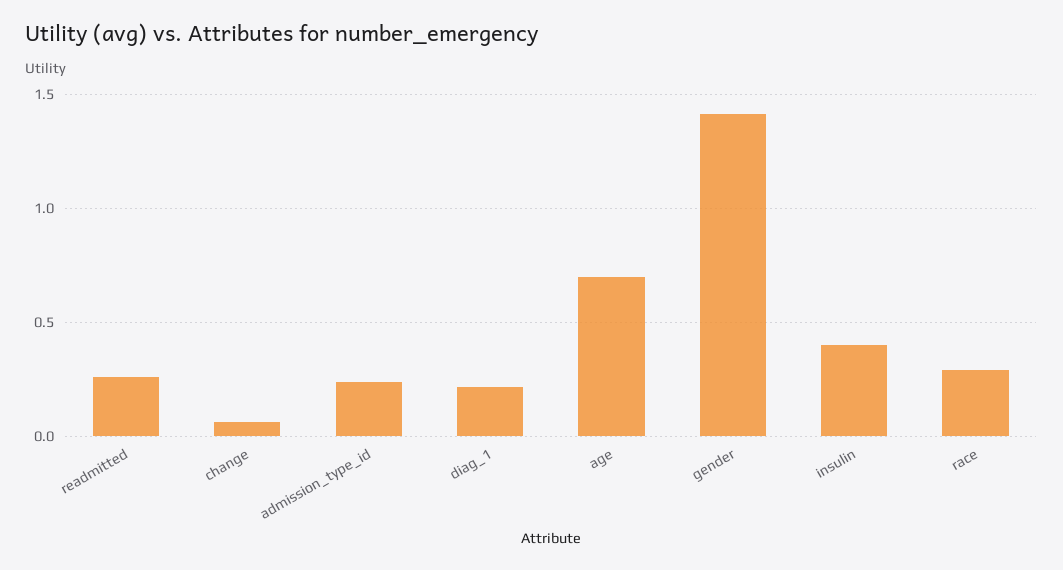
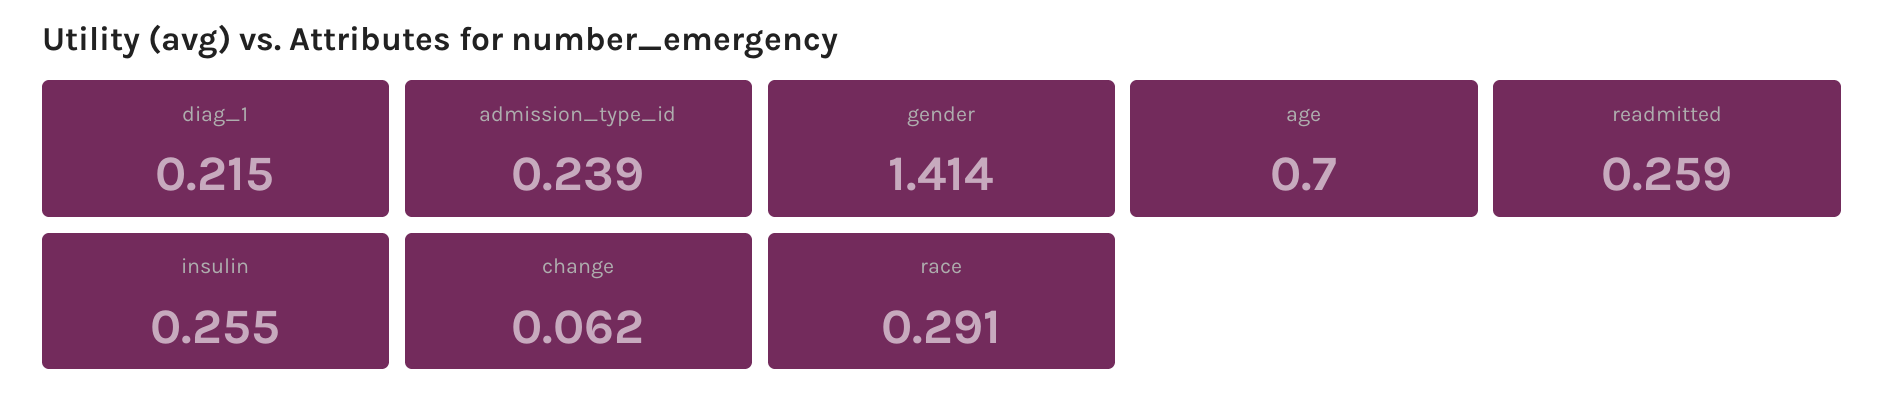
insulin: 0.4 -> 0.255

